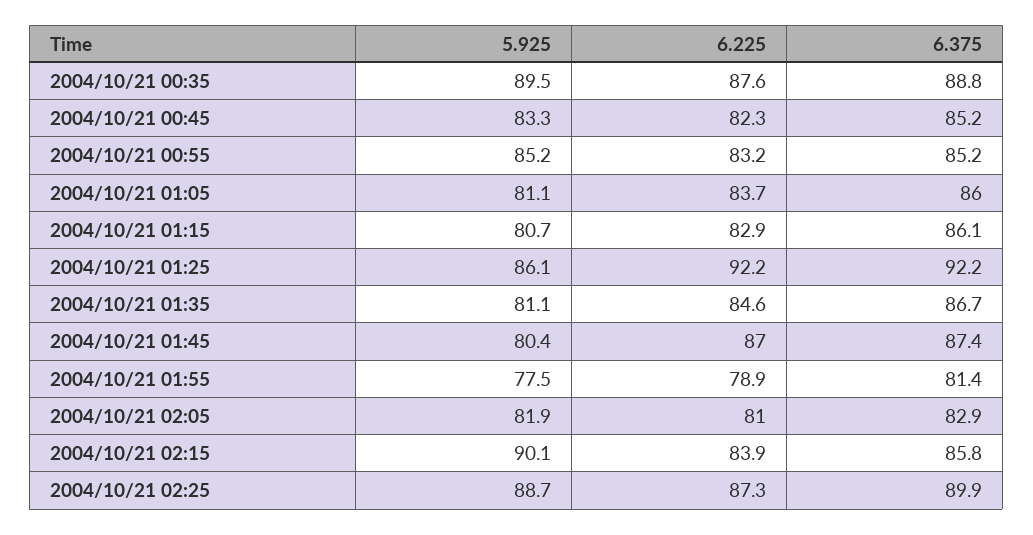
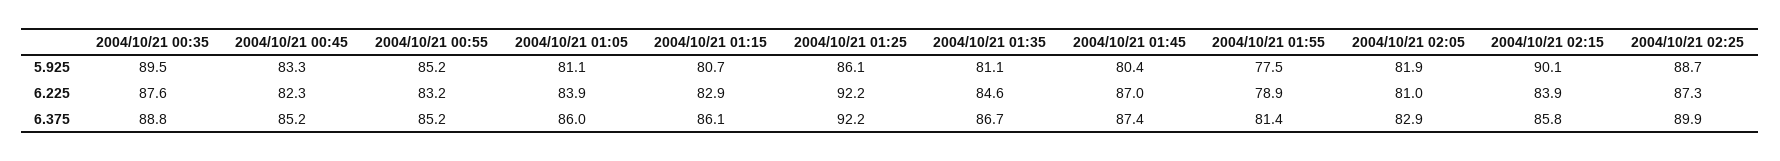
6.225, 2004/10/21 01:05: 83.7 -> 83.9

